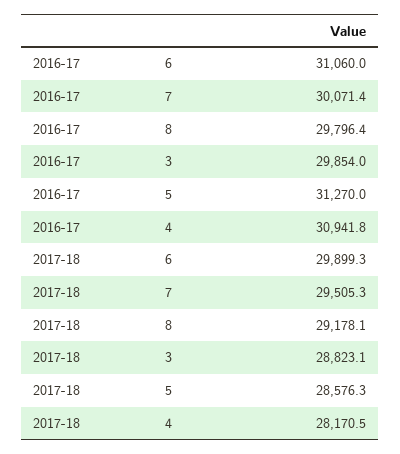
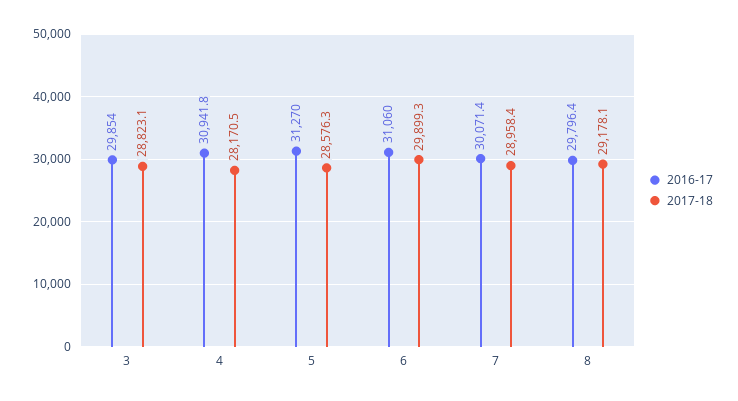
2017-18, 7: 29505.3 -> 28958.4

